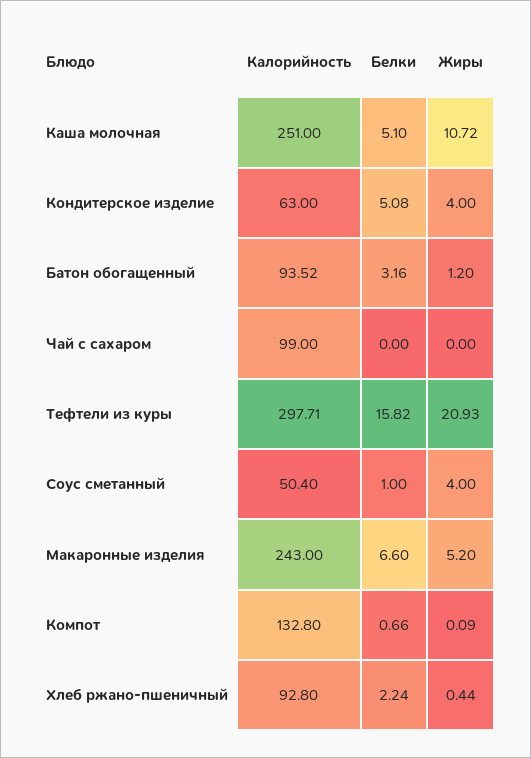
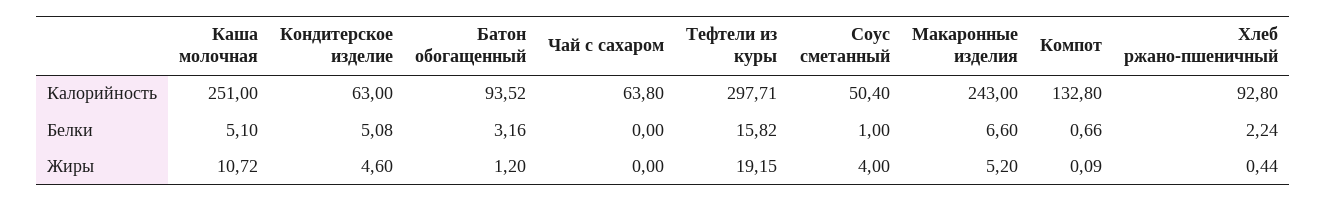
Жиры, Кондитерское изделие: 4 -> 4.6
Калорийность, Чай с сахаром: 99 -> 63.8
Жиры, Тефтели из куры: 20.93 -> 19.15

